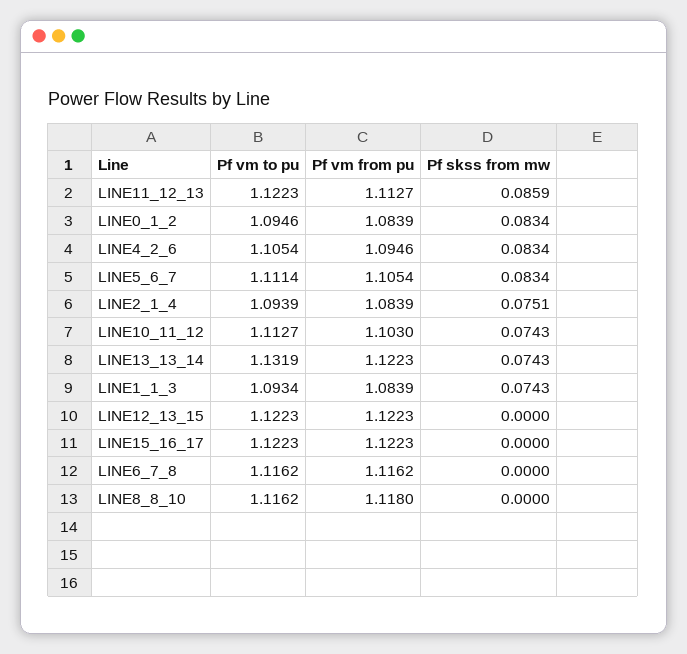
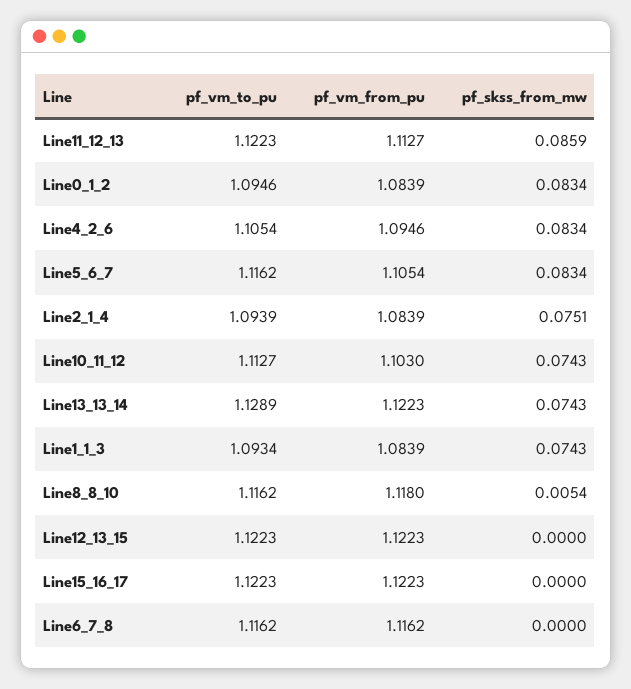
Pf vm to pu, LINE5_6_7: 1.1114 -> 1.1162
Pf vm to pu, LINE13_13_14: 1.1319 -> 1.1289
Pf skss from mw, LINE8_8_10: 0 -> 0.0054

